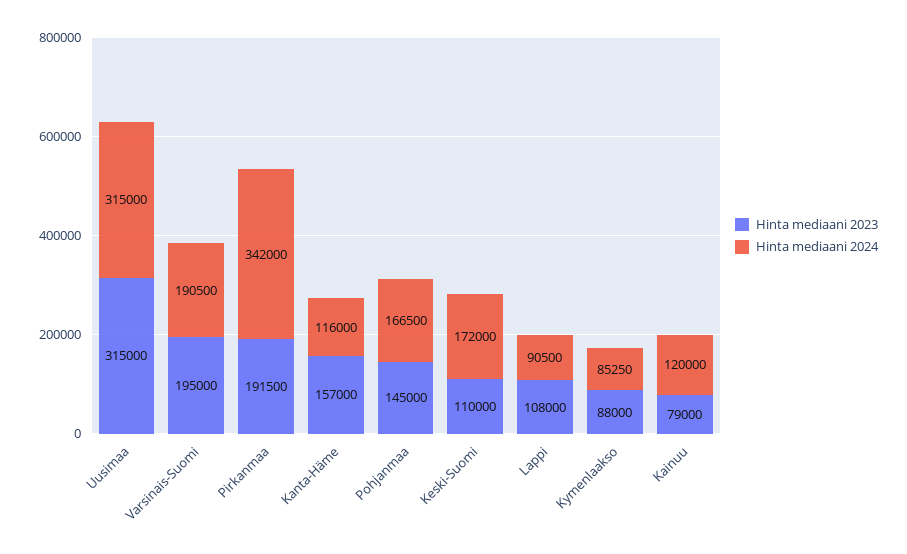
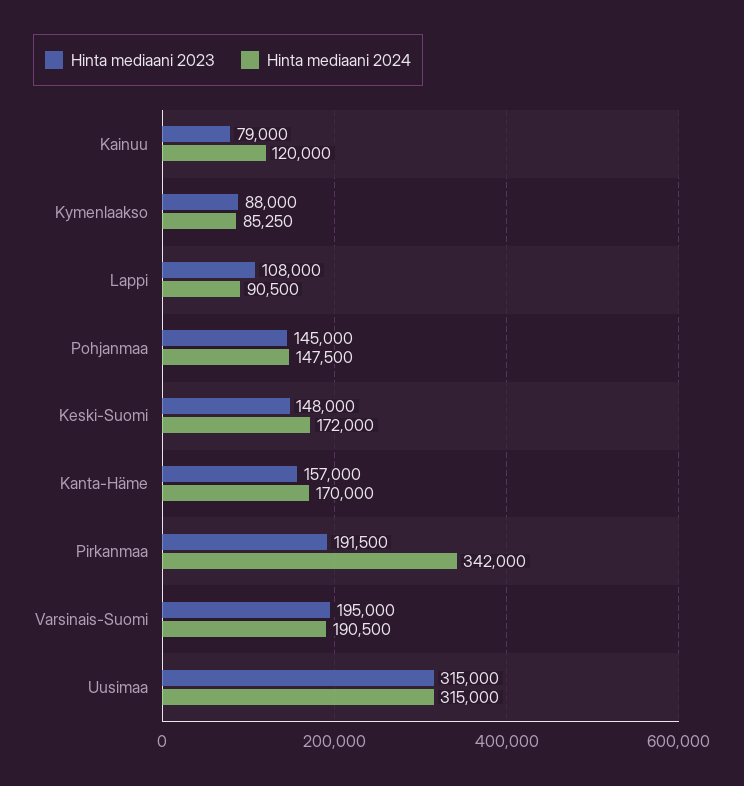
Hinta mediaani 2024, Kanta-Häme: 116000 -> 170000
Hinta mediaani 2024, Pohjanmaa: 166500 -> 147500
Hinta mediaani 2023, Keski-Suomi: 110000 -> 148000

